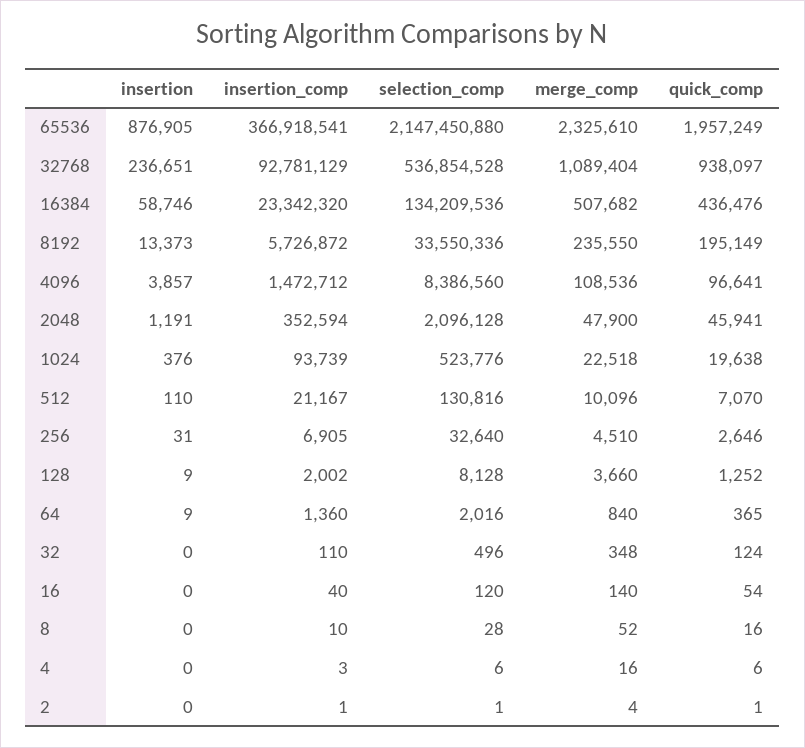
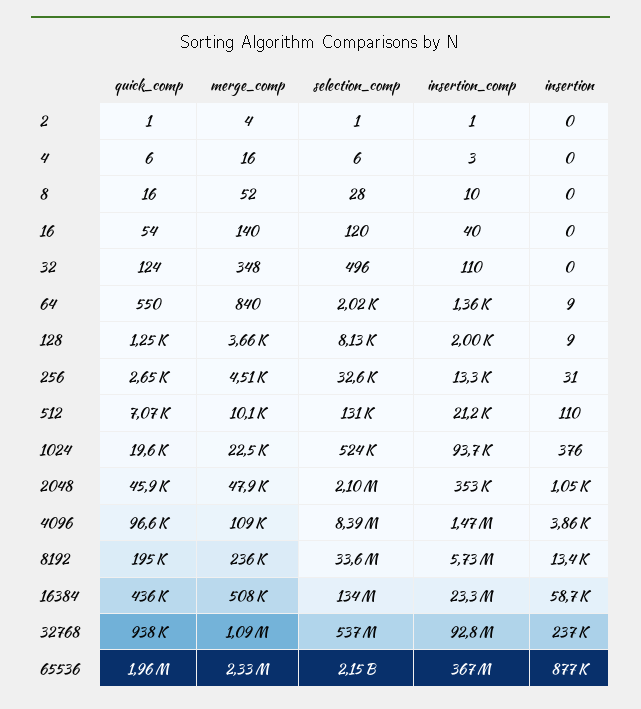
insertion, 2048: 1191 -> 1050
insertion_comp, 256: 6905 -> 13300
quick_comp, 64: 365 -> 550

